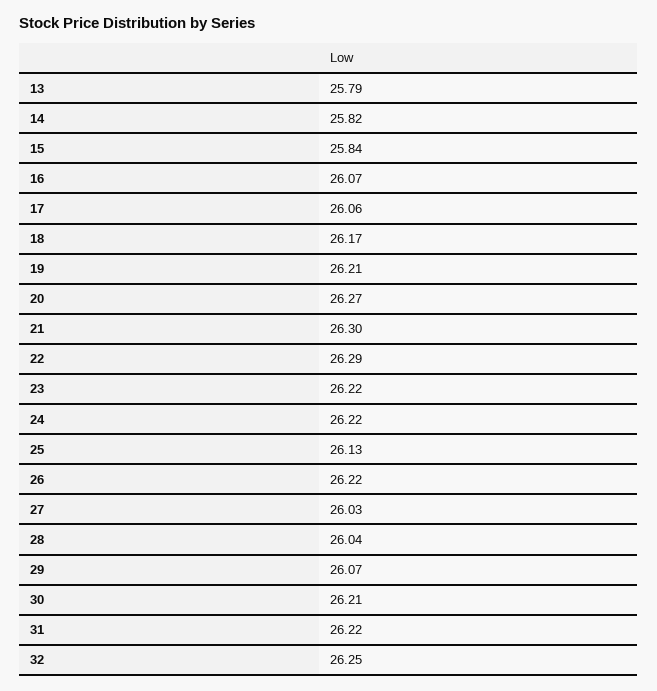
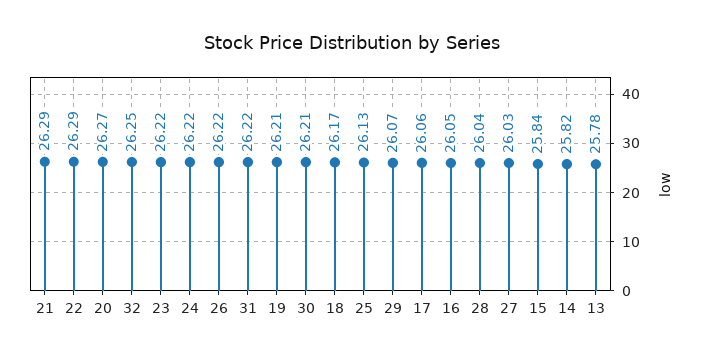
13: 25.79 -> 25.78
16: 26.07 -> 26.05
21: 26.3 -> 26.29

